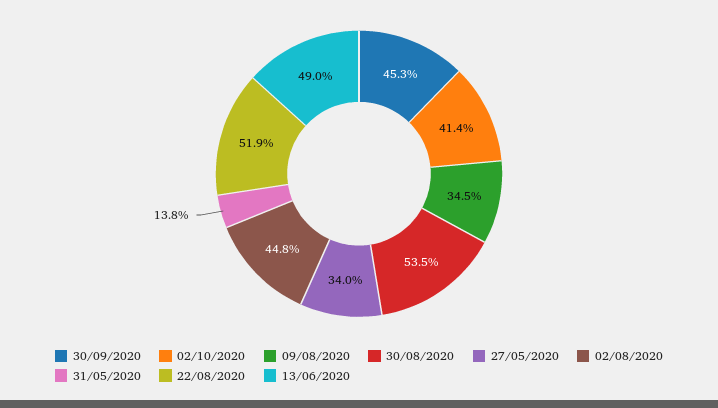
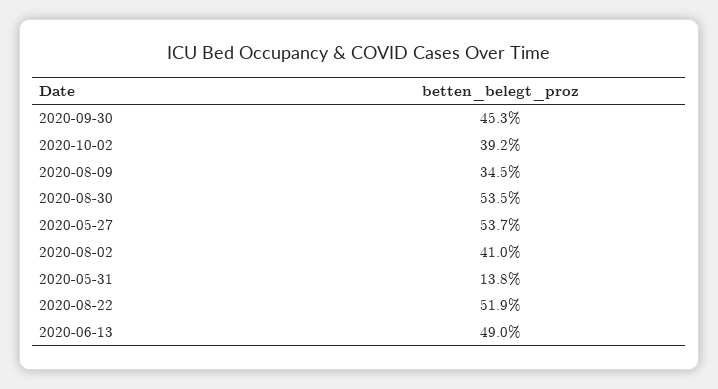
02/10/2020: 41.4 -> 39.2
27/05/2020: 34 -> 53.7
02/08/2020: 44.8 -> 41

